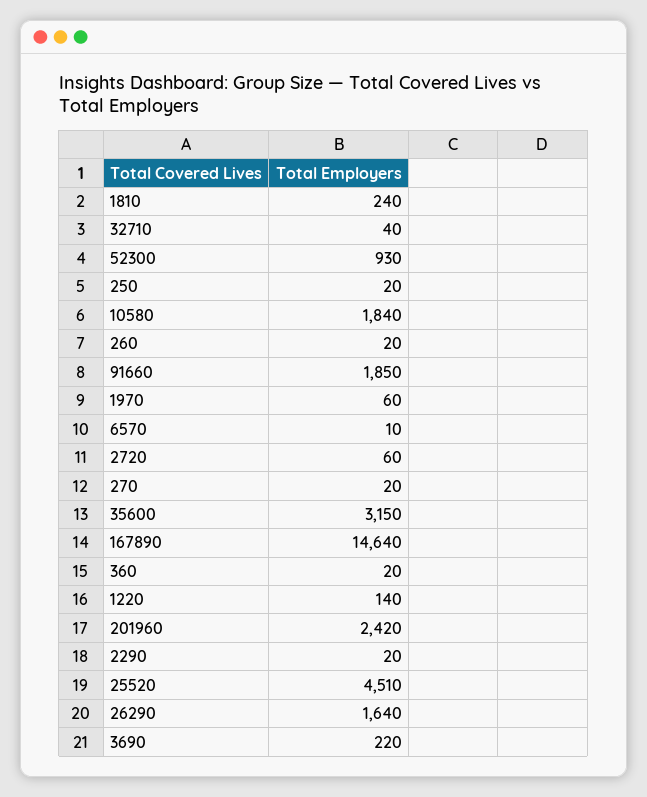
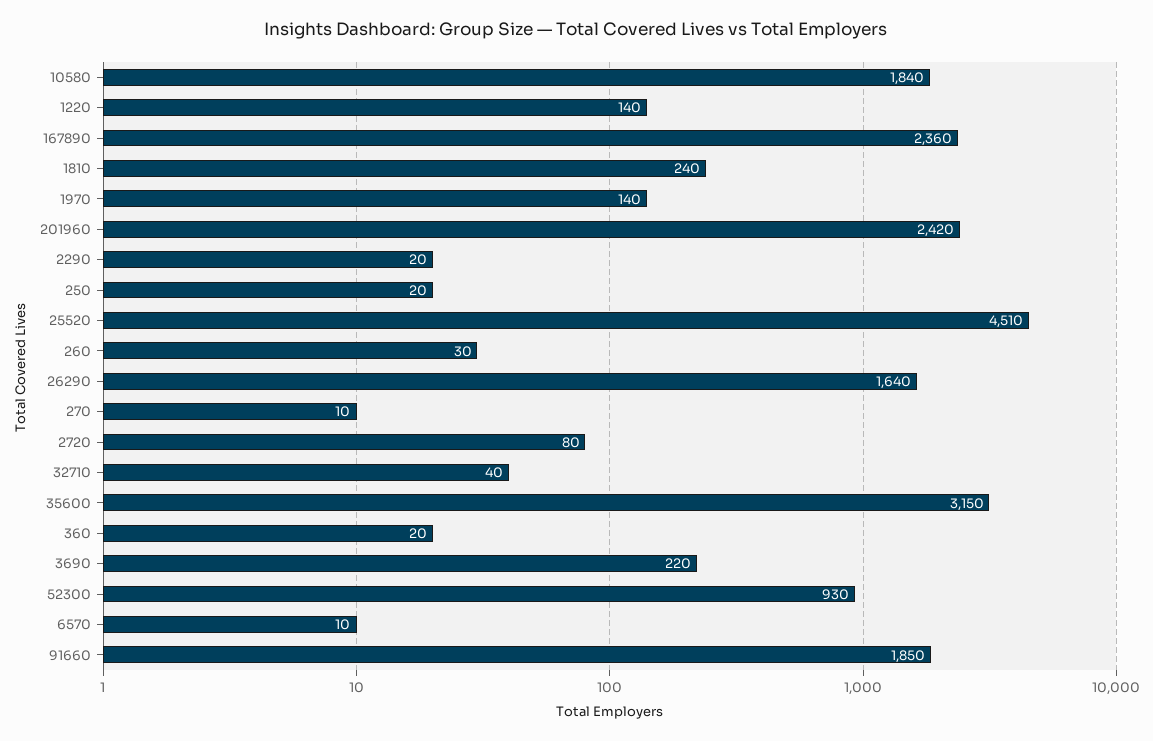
260: 20 -> 30
1970: 60 -> 140
2720: 60 -> 80
270: 20 -> 10
167890: 14640 -> 2360

